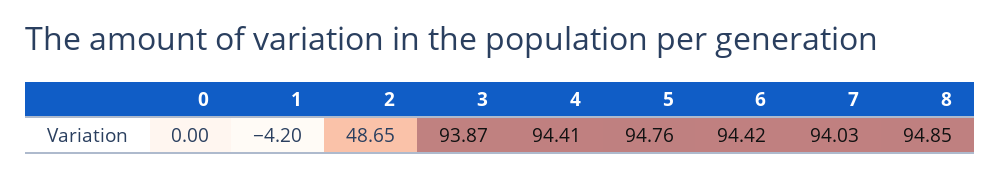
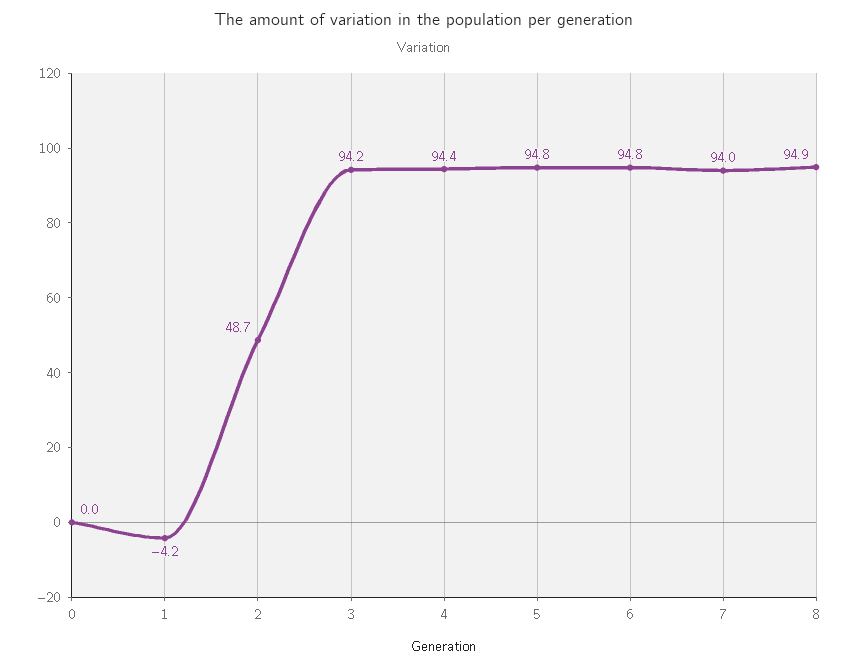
3: 93.87 -> 94.2
6: 94.42 -> 94.8

